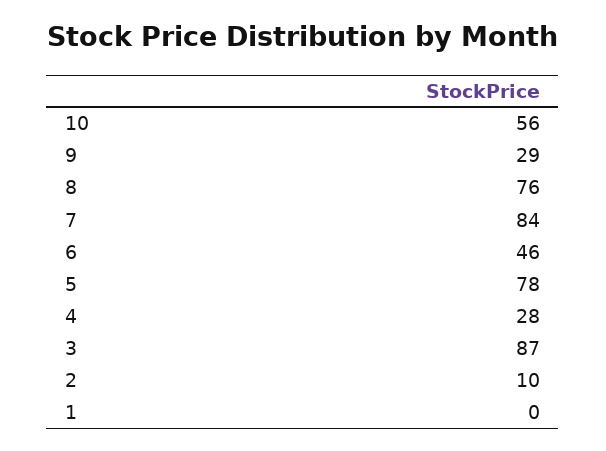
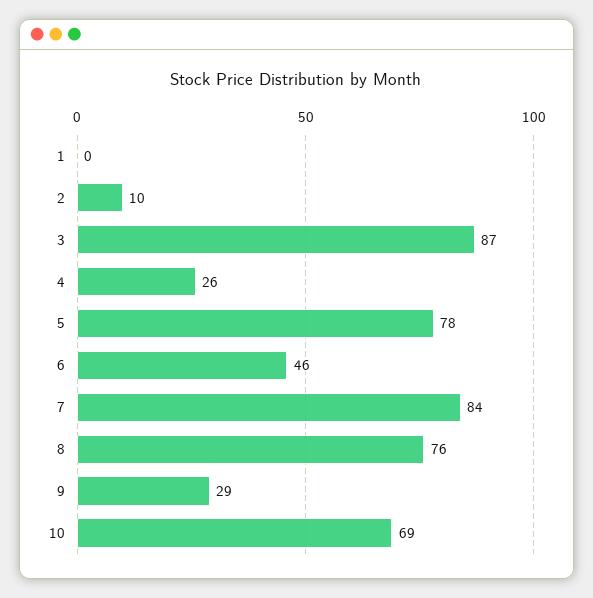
10: 56 -> 69
4: 28 -> 26

